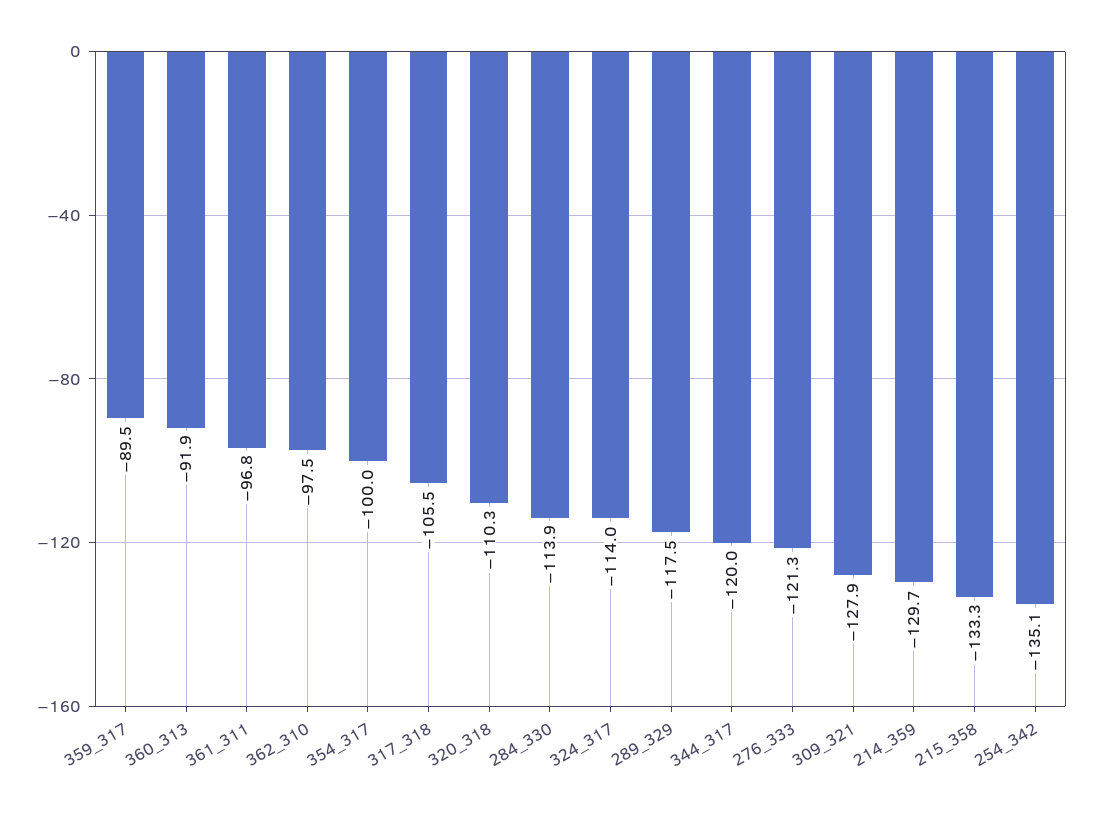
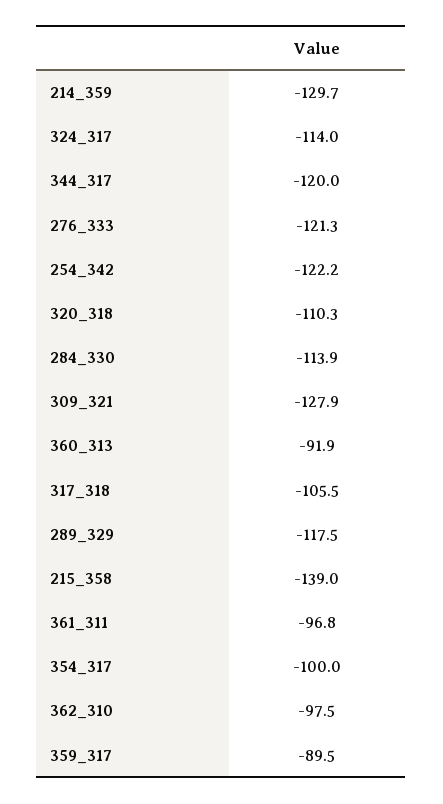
215_358: -133.3 -> -139
254_342: -135.1 -> -122.2

